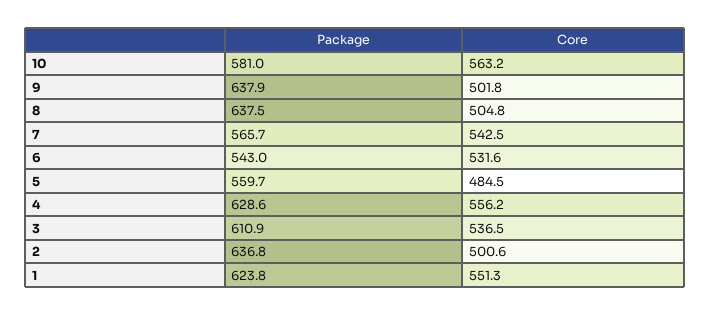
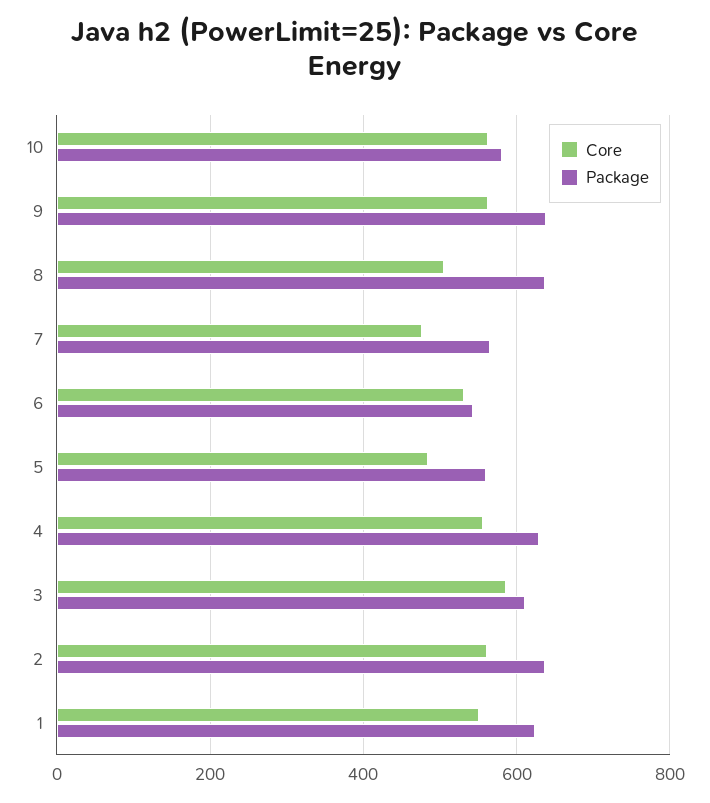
Core, 9: 501.8 -> 560
Core, 7: 542.5 -> 480
Core, 3: 536.5 -> 580
Core, 2: 500.6 -> 560

